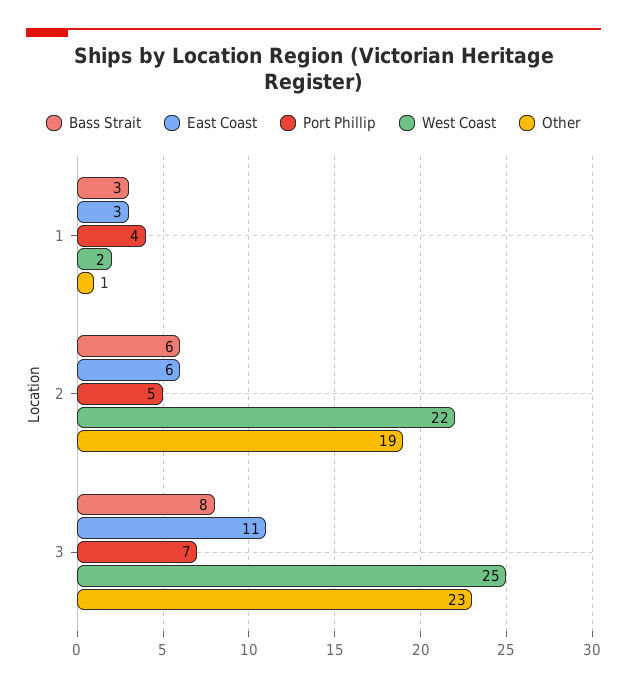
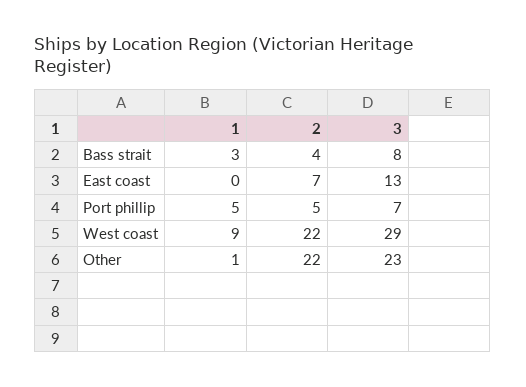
East Coast, 1: 3 -> 0
Port Phillip, 1: 4 -> 5
West Coast, 1: 2 -> 9
Bass Strait, 2: 6 -> 4
East Coast, 2: 6 -> 7
Other, 2: 19 -> 22
East Coast, 3: 11 -> 13
West Coast, 3: 25 -> 29

